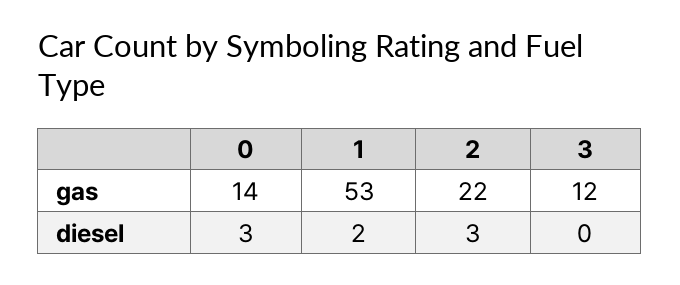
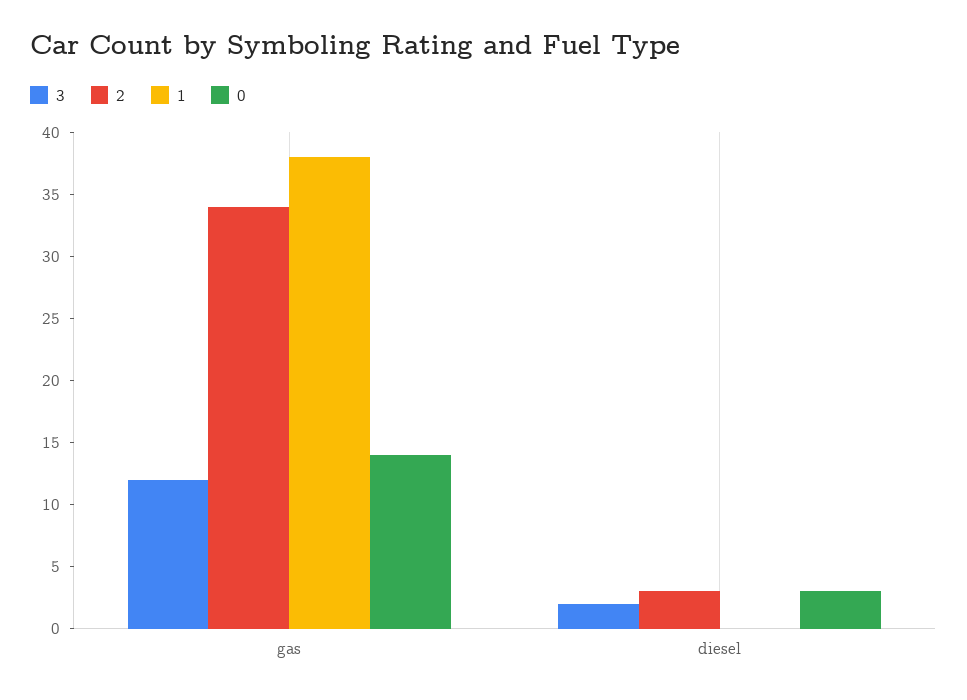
1, gas: 53 -> 38
2, gas: 22 -> 34
1, diesel: 2 -> 0
3, diesel: 0 -> 2

